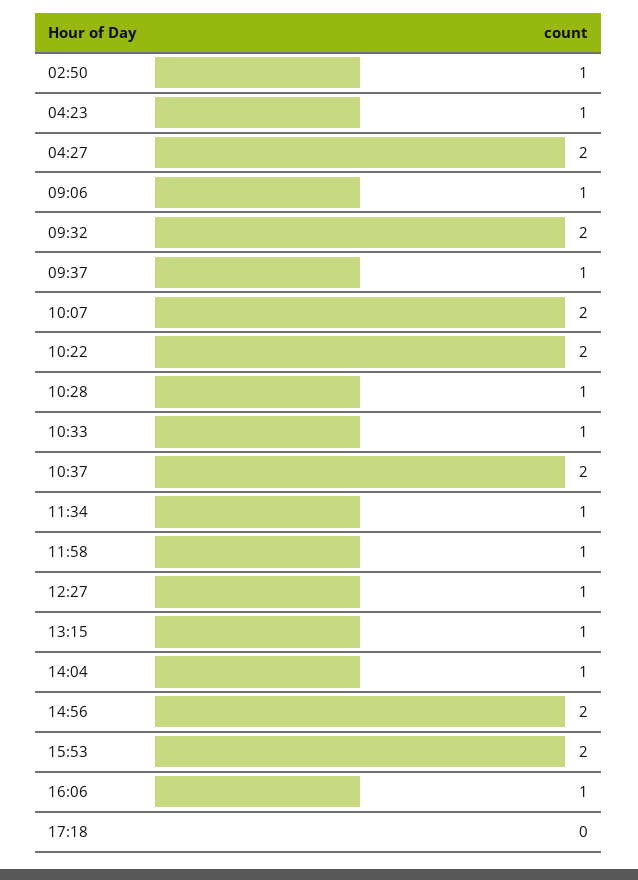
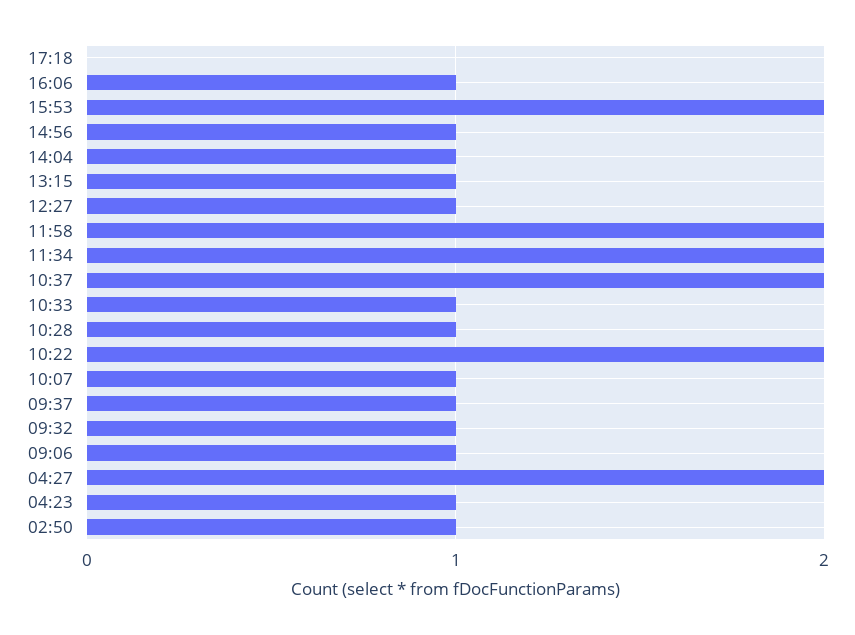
09:32: 2 -> 1
10:07: 2 -> 1
11:34: 1 -> 2
11:58: 1 -> 2
14:56: 2 -> 1

